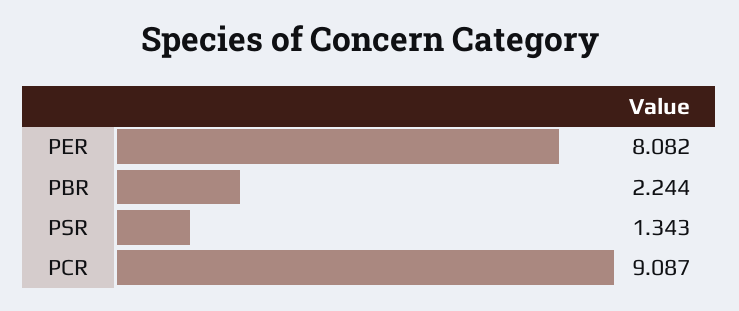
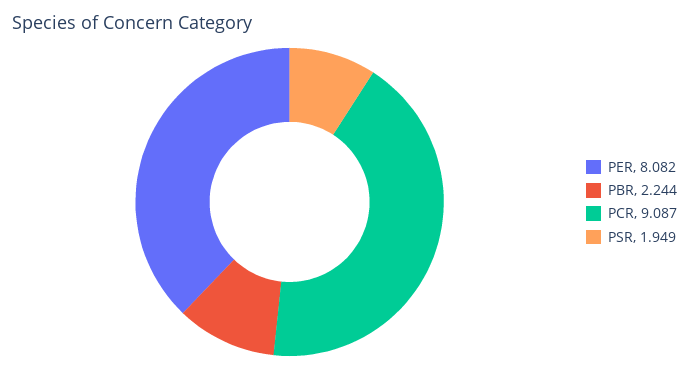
PSR: 1.343 -> 1.949

